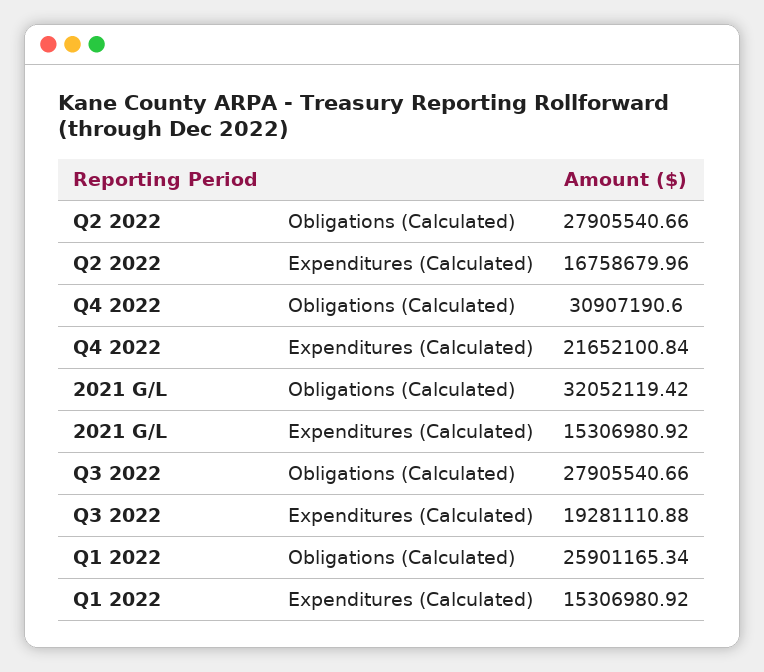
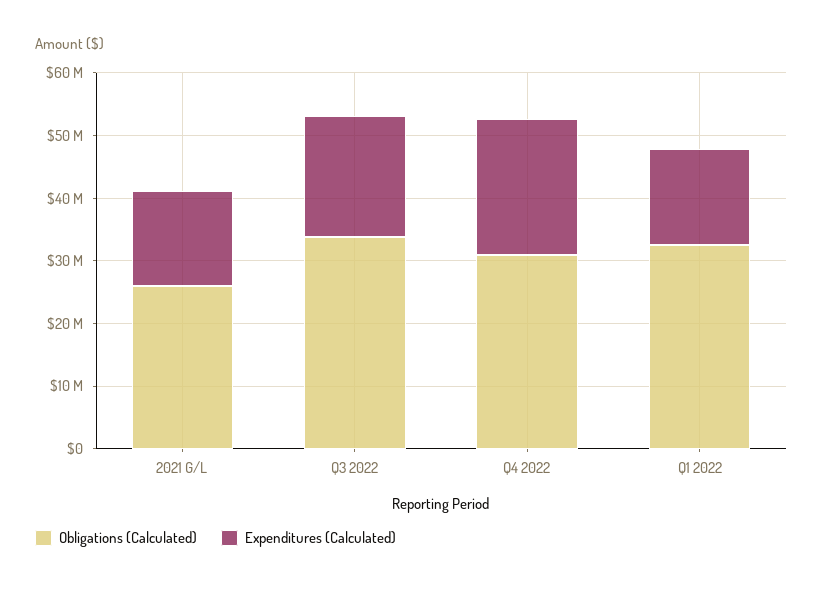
Obligations (Calculated), Q2 2022: 27905540.66 -> none
Expenditures (Calculated), Q2 2022: 16758679.96 -> none
Obligations (Calculated), 2021 G/L: 32052119.42 -> 26000000
Obligations (Calculated), Q3 2022: 27905540.66 -> 34000000
Obligations (Calculated), Q1 2022: 25901165.34 -> 32000000

